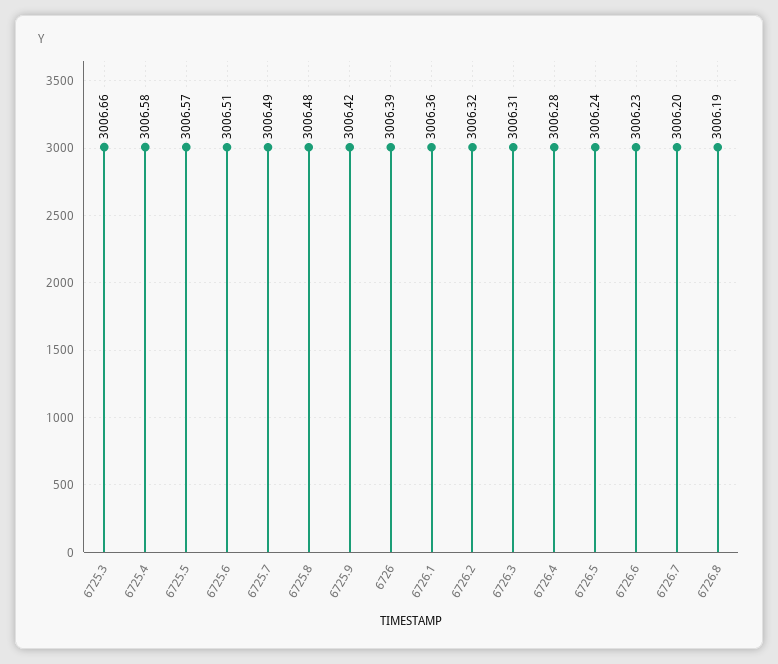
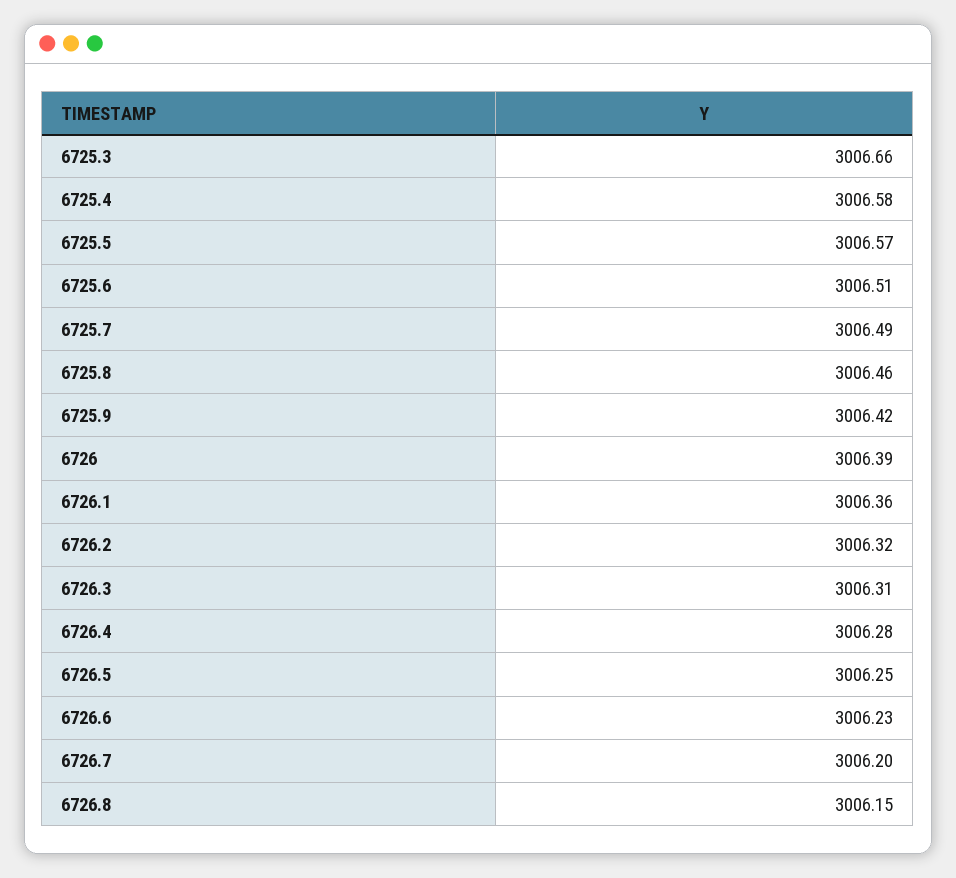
6725.8: 3006.48 -> 3006.46
6726.5: 3006.24 -> 3006.25
6726.8: 3006.19 -> 3006.15

